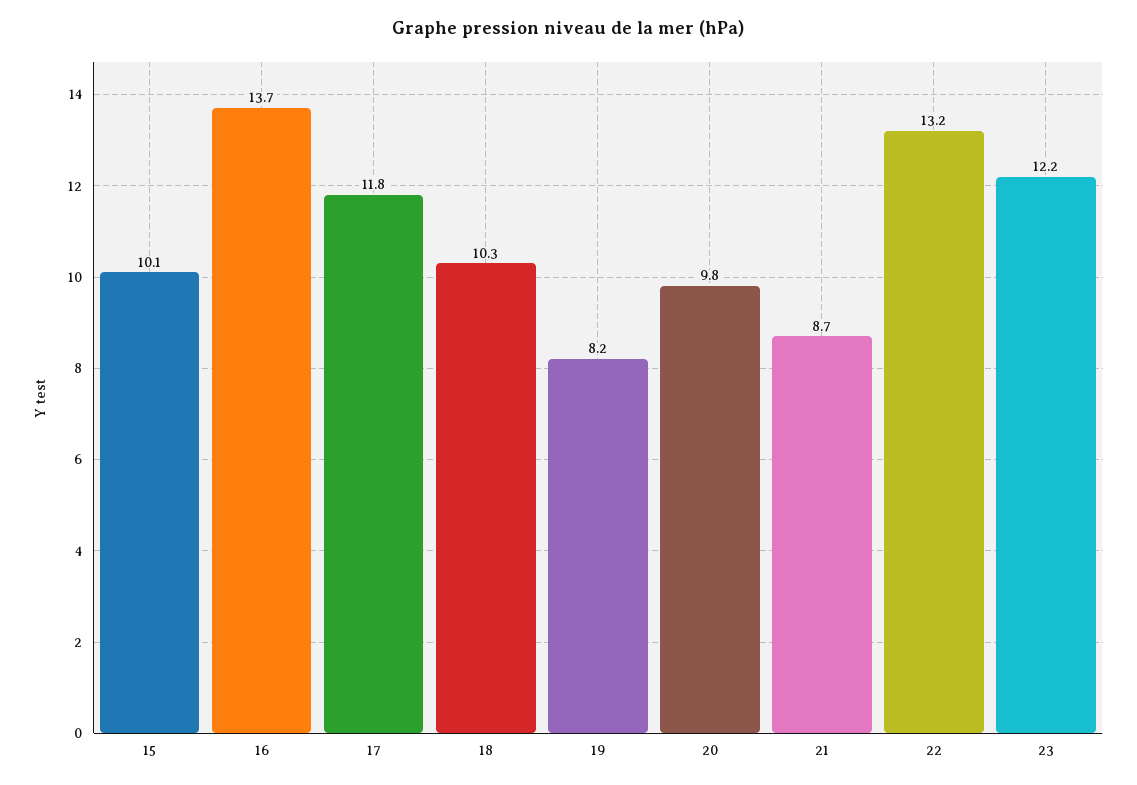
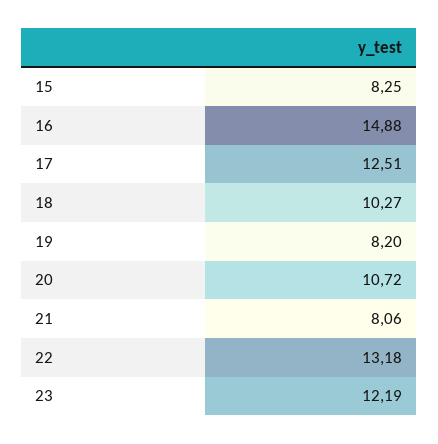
15: 10.1 -> 8.25
16: 13.7 -> 14.88
17: 11.8 -> 12.51
20: 9.8 -> 10.72
21: 8.7 -> 8.06

